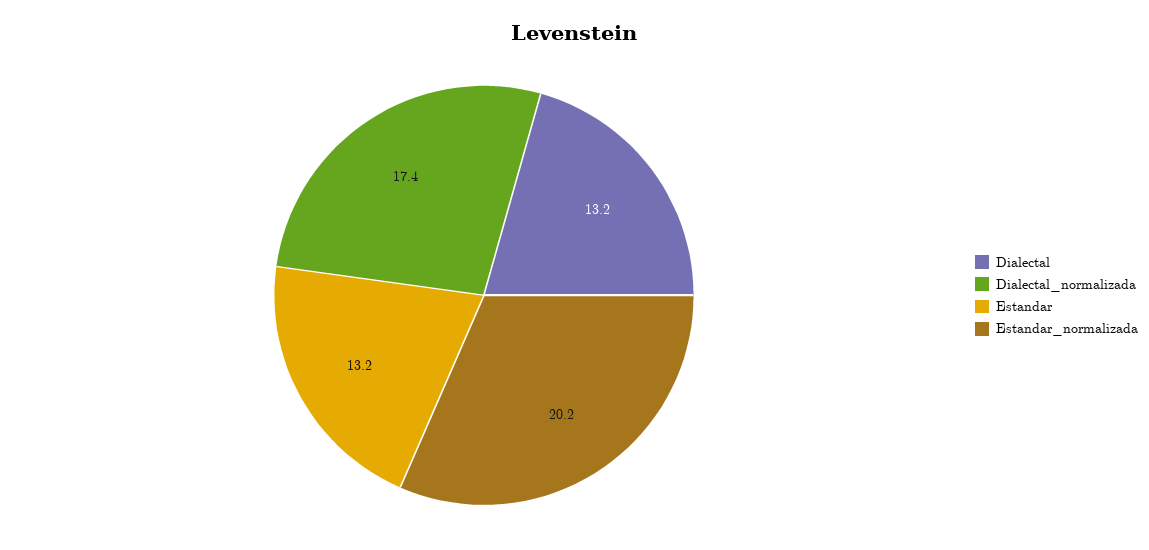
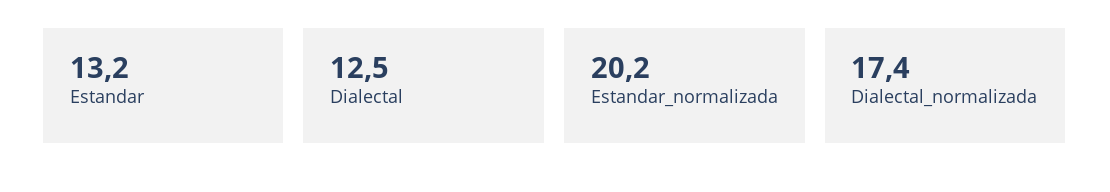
Dialectal: 13.2 -> 12.5

